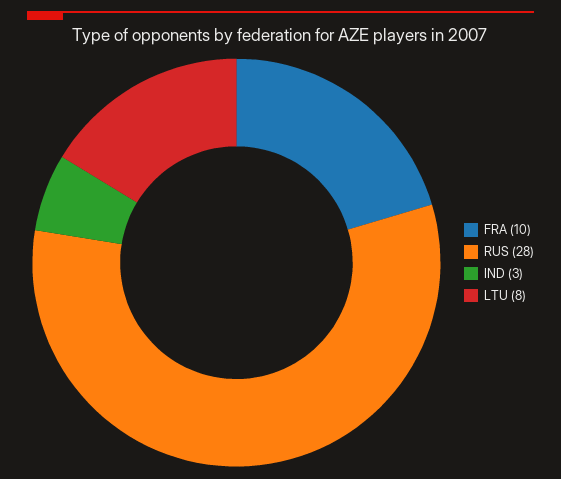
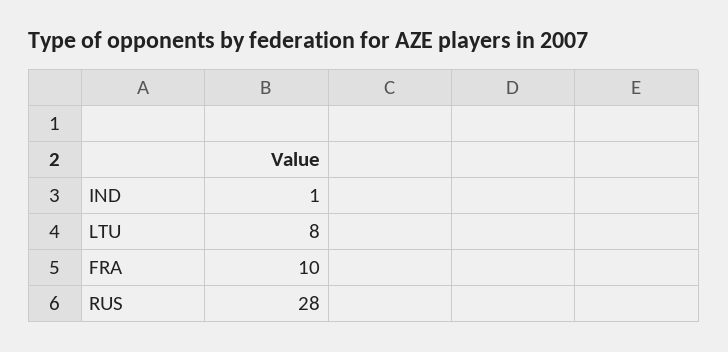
IND: 3 -> 1

